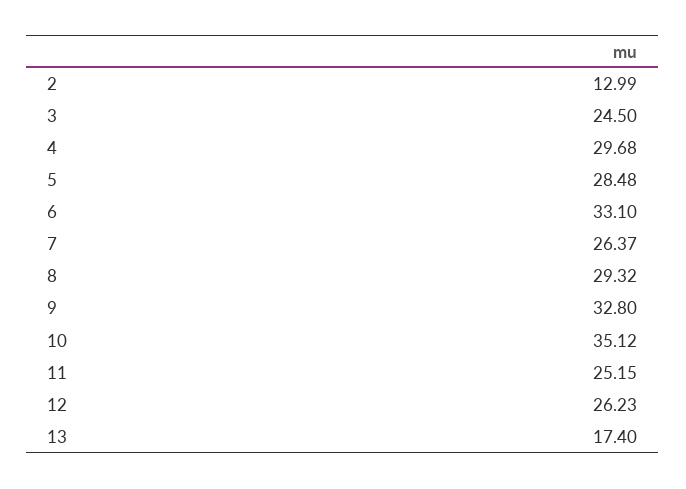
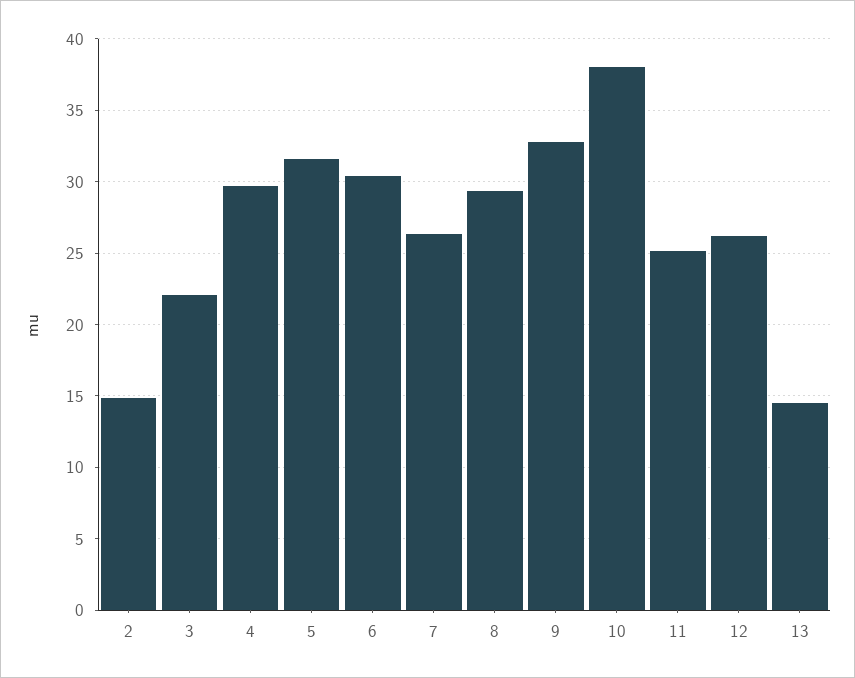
2: 12.99 -> 15
3: 24.5 -> 22
5: 28.48 -> 31.5
6: 33.1 -> 30.5
10: 35.12 -> 38
13: 17.4 -> 14.5

